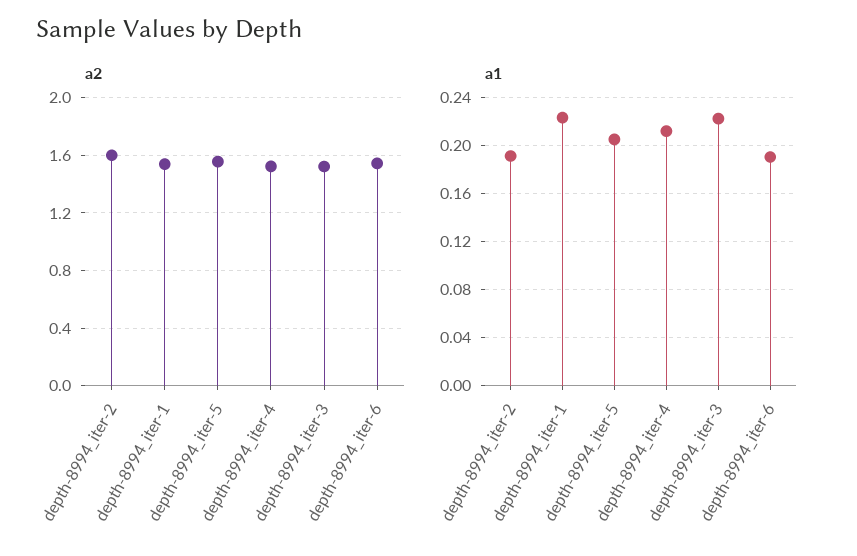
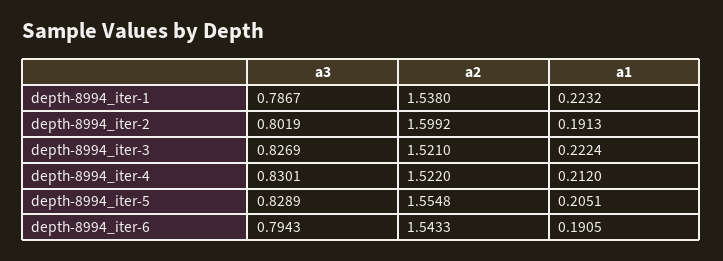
a3, depth-8994_iter-1: none -> 0.7867
a3, depth-8994_iter-2: none -> 0.8019
a3, depth-8994_iter-3: none -> 0.8269
a3, depth-8994_iter-4: none -> 0.8301
a3, depth-8994_iter-5: none -> 0.8289
a3, depth-8994_iter-6: none -> 0.7943

